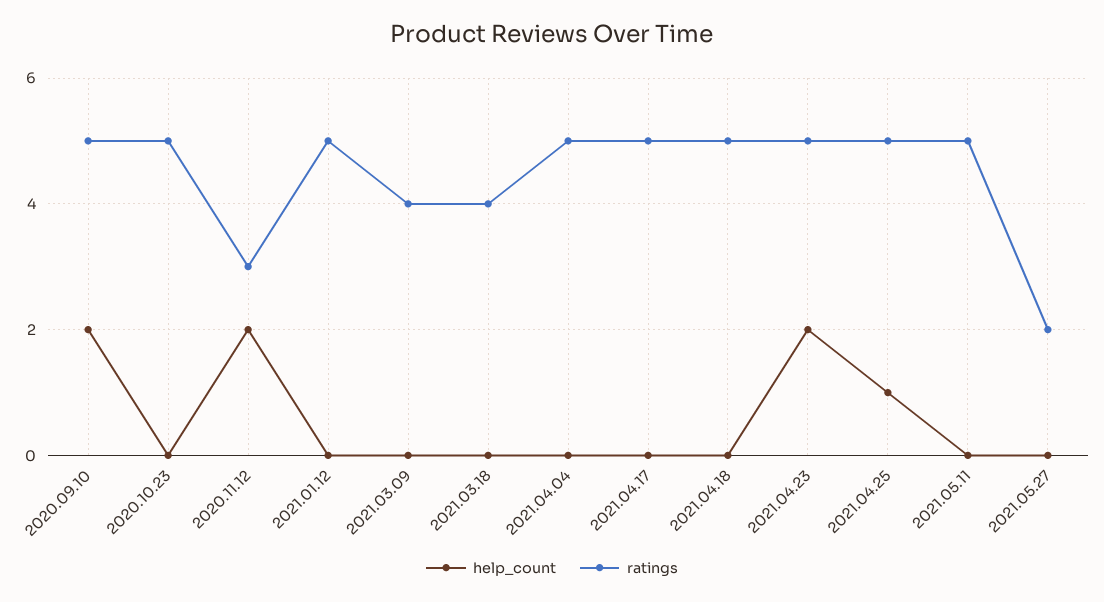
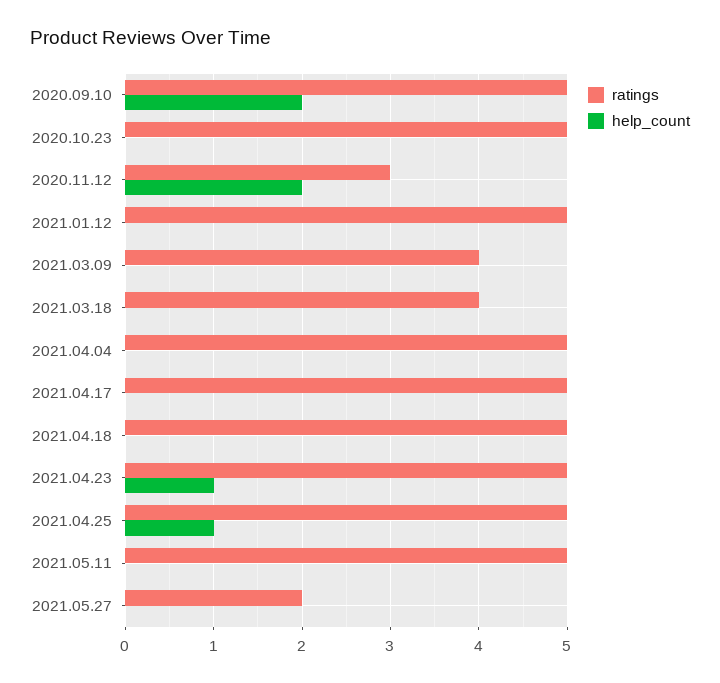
help_count, 2021.04.23: 2 -> 1

